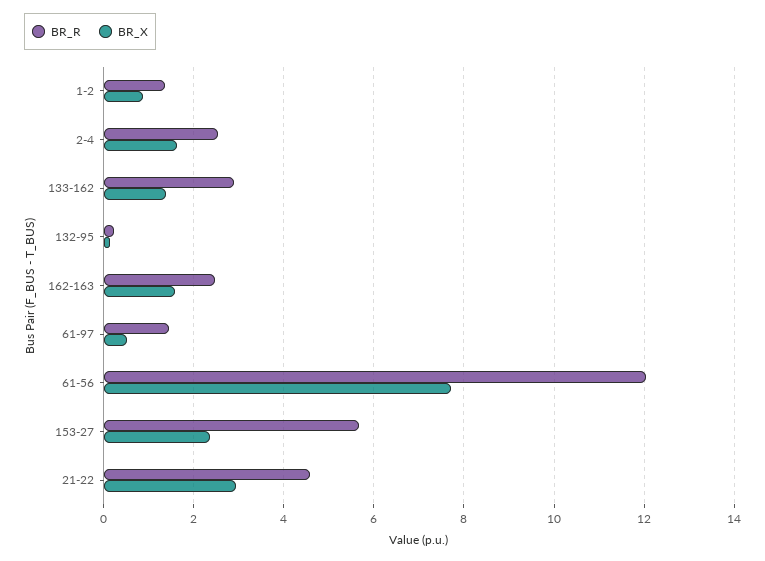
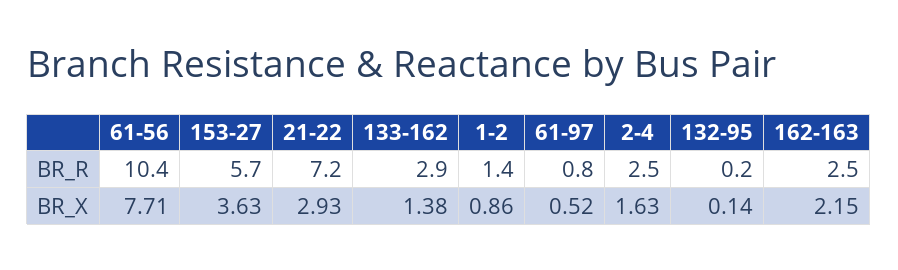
BR_X, 162-163: 1.6 -> 2.15
BR_R, 61-97: 1.4 -> 0.8
BR_R, 61-56: 12 -> 10.4
BR_X, 153-27: 2.4 -> 3.63
BR_R, 21-22: 4.6 -> 7.2

